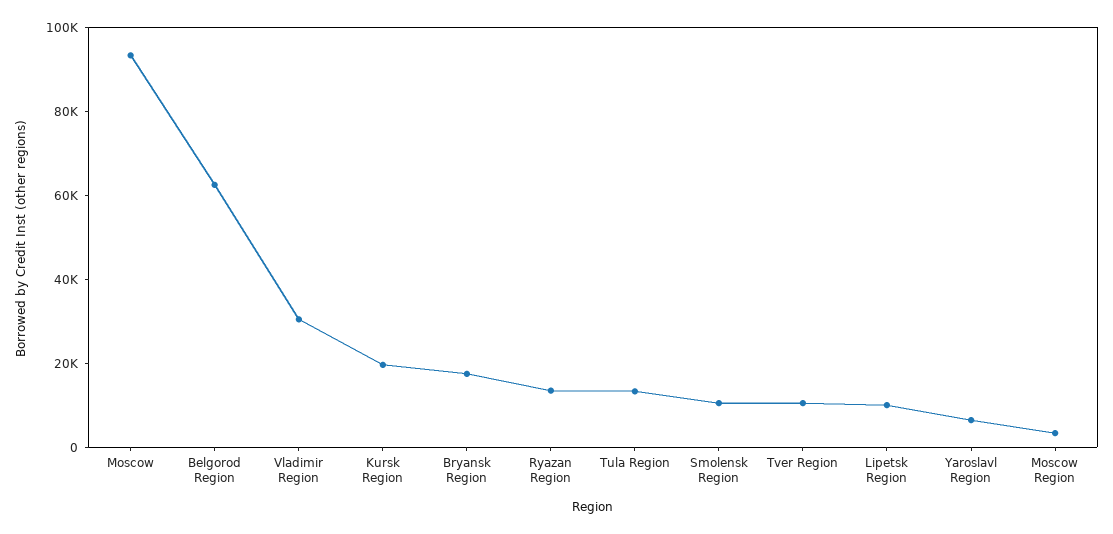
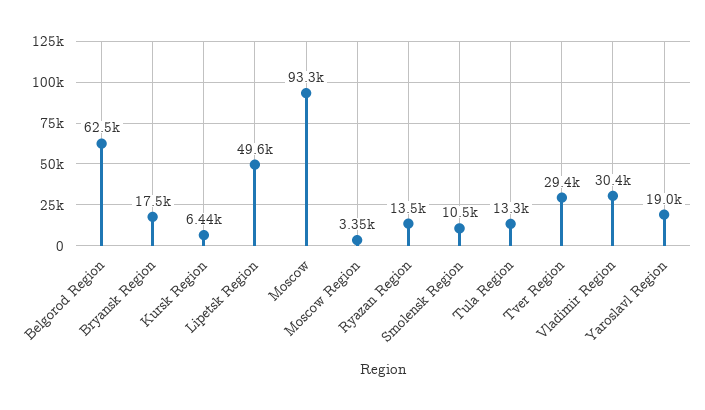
Kursk Region: 20000 -> 6440
Tver Region: 10000 -> 29400
Lipetsk Region: 10000 -> 49600
Yaroslavl Region: 5000 -> 19000

